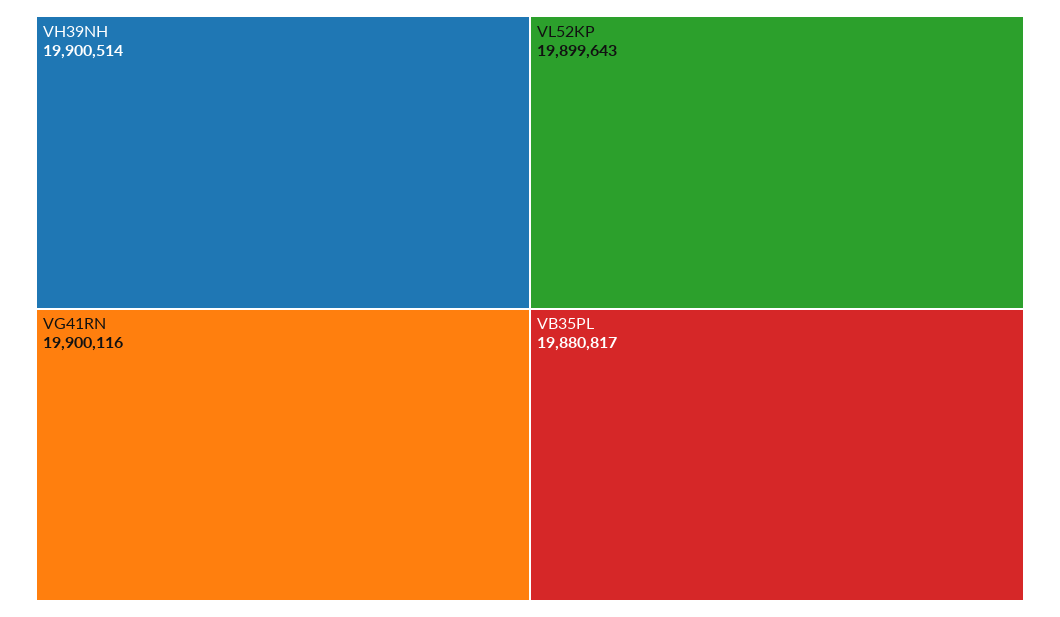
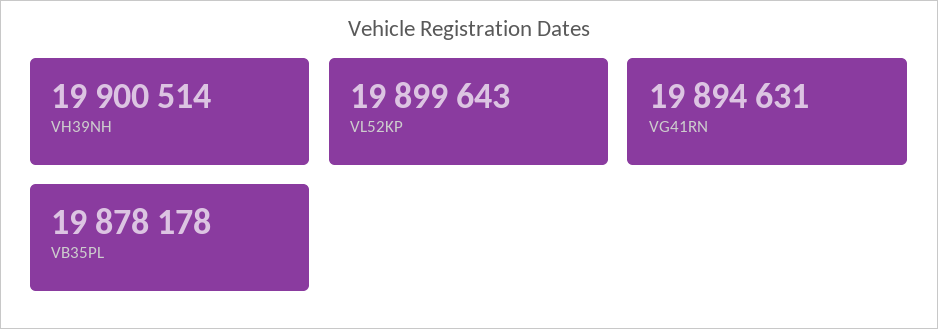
VG41RN: 19900116 -> 19894631
VB35PL: 19880817 -> 19878178

